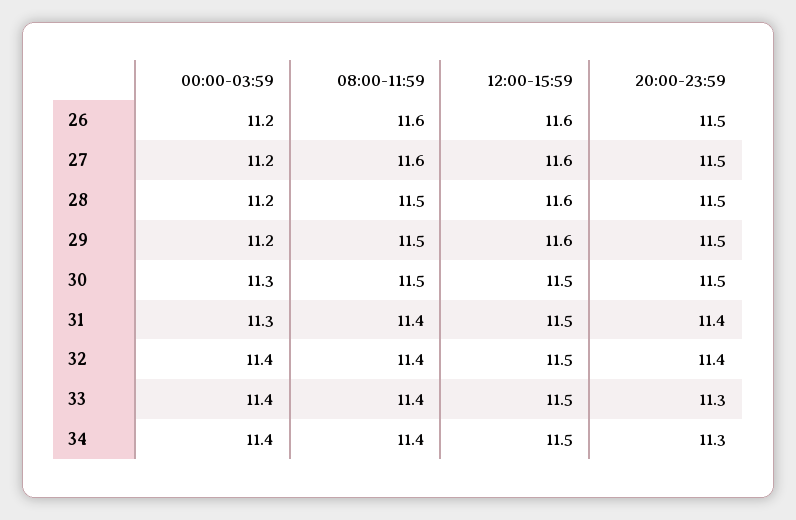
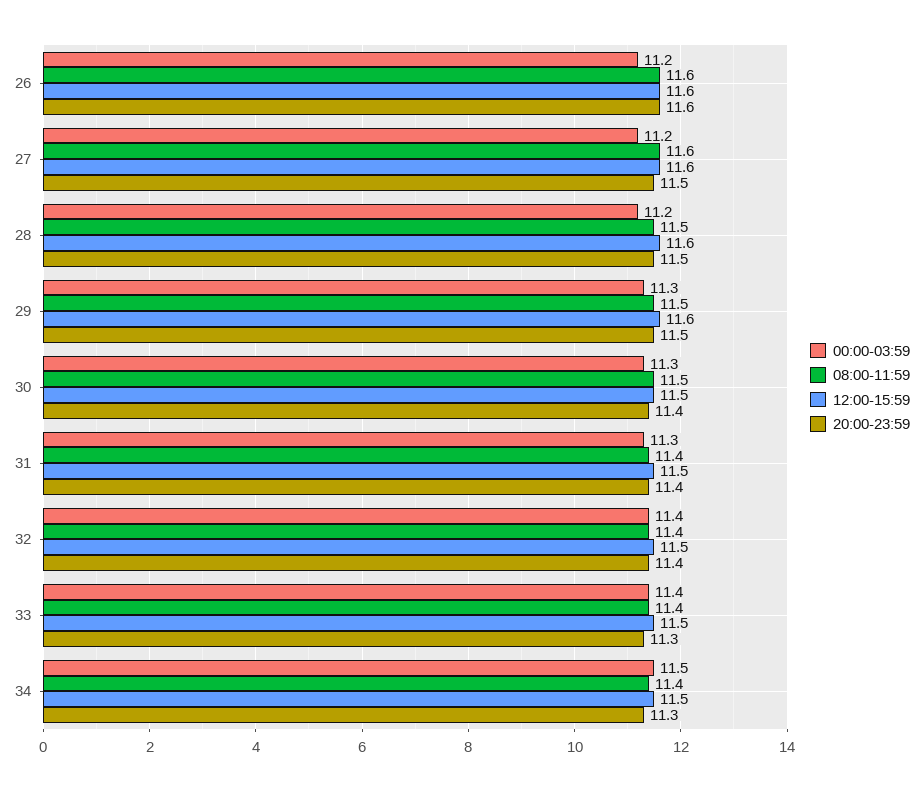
20:00-23:59, 26: 11.5 -> 11.6
00:00-03:59, 29: 11.2 -> 11.3
20:00-23:59, 30: 11.5 -> 11.4
00:00-03:59, 34: 11.4 -> 11.5

